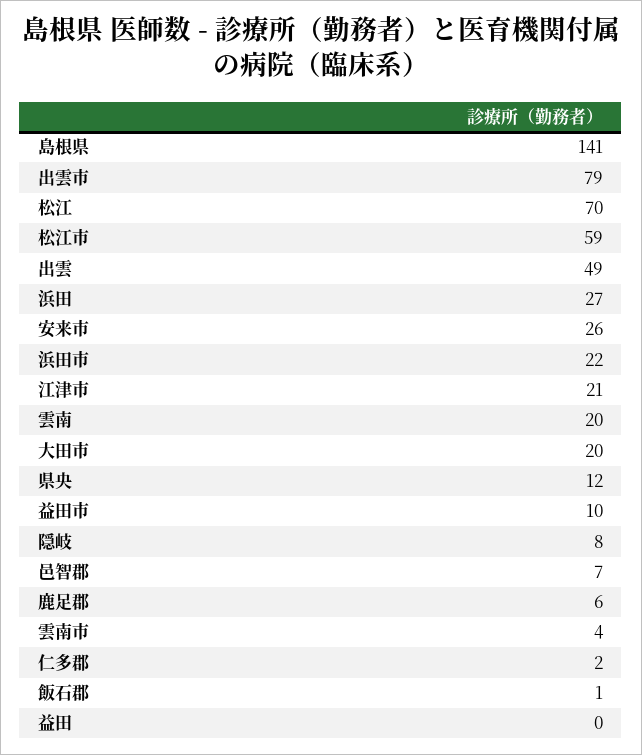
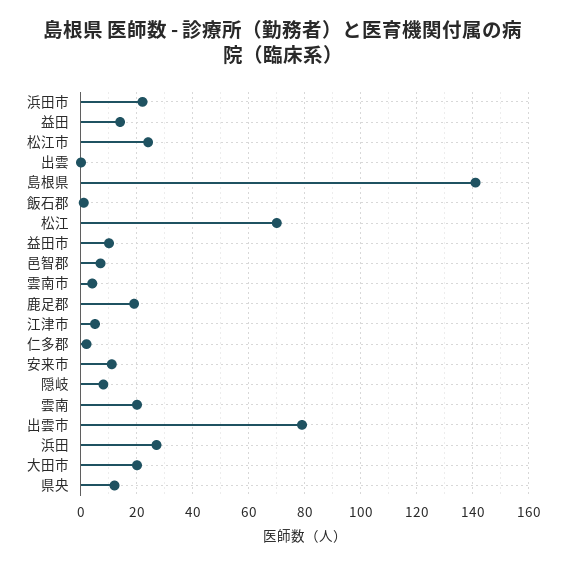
松江市: 59 -> 25
出雲: 49 -> 0
安来市: 26 -> 10
江津市: 21 -> 5
鹿足郡: 6 -> 20
益田: 0 -> 15

